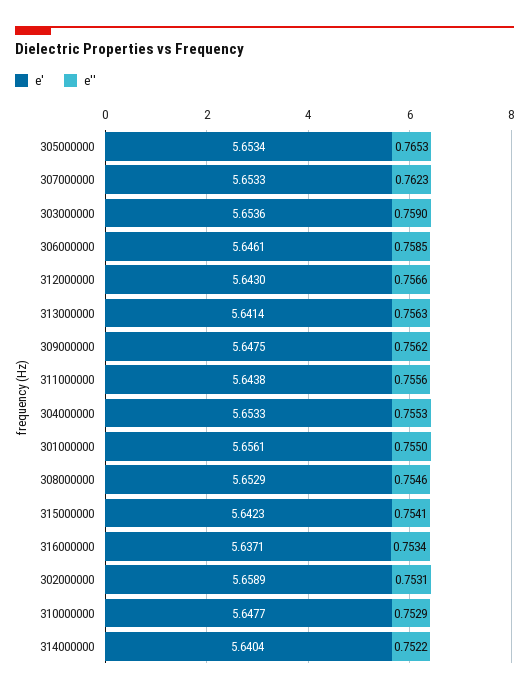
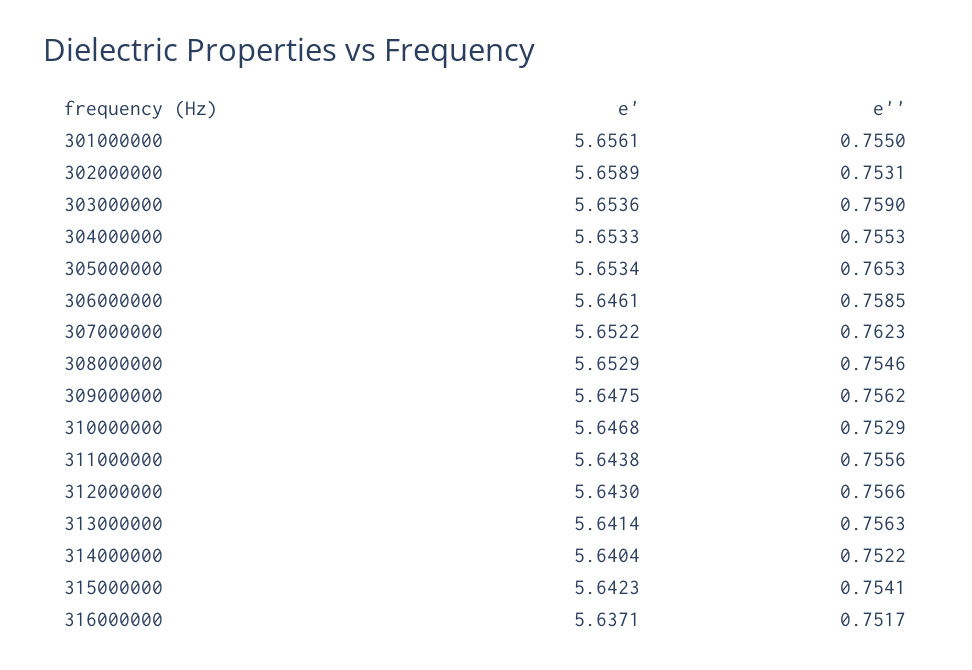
e', 307000000: 5.6533 -> 5.6522
e'', 316000000: 0.7534 -> 0.7517
e', 310000000: 5.6477 -> 5.6468

